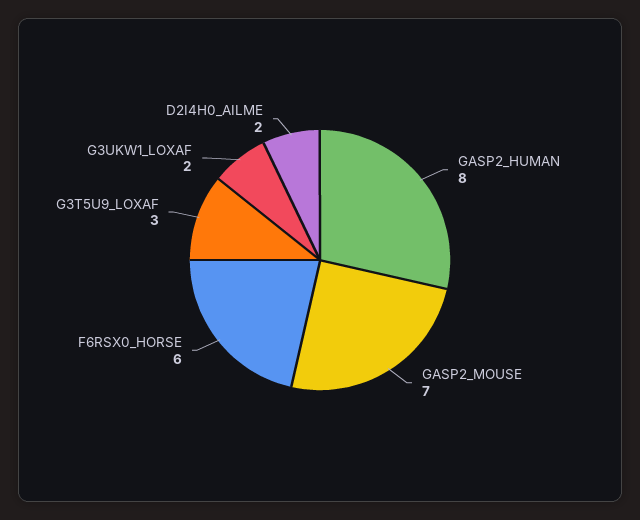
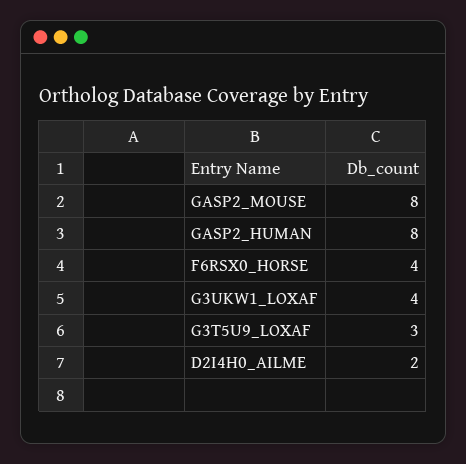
GASP2_MOUSE: 7 -> 8
F6RSX0_HORSE: 6 -> 4
G3UKW1_LOXAF: 2 -> 4

